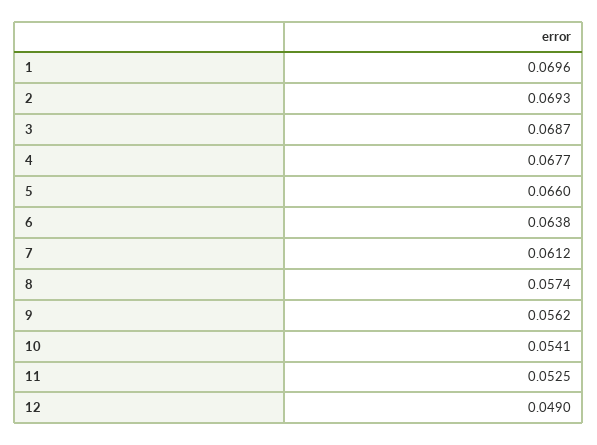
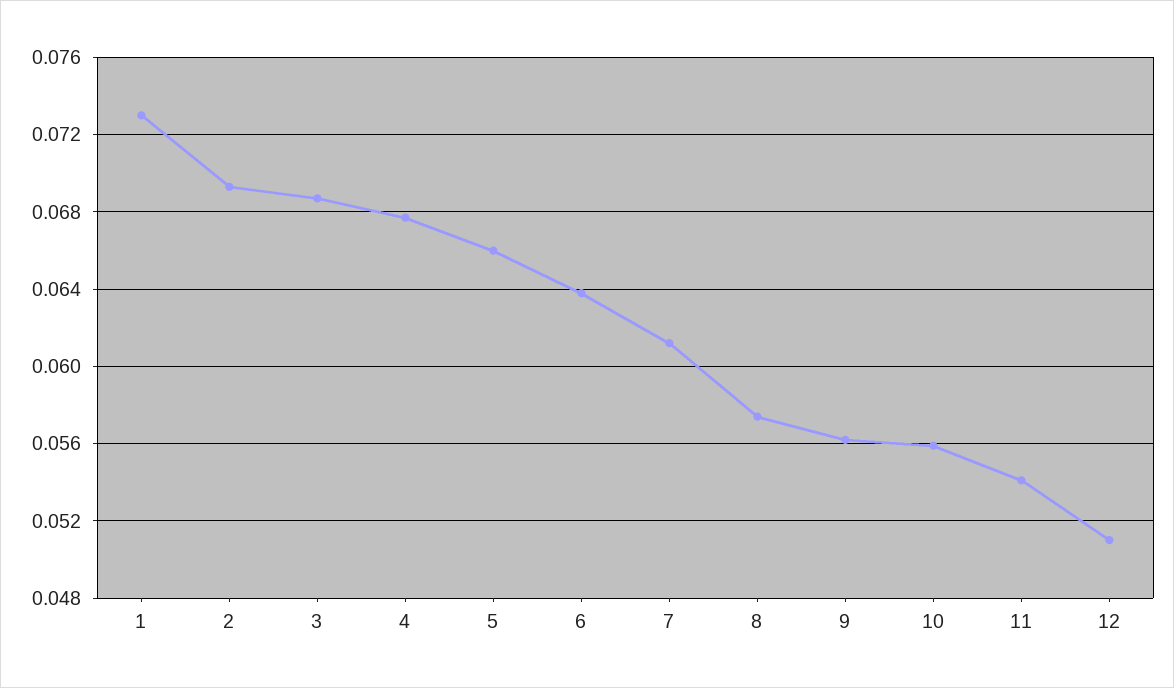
1: 0.0696 -> 0.073
10: 0.0541 -> 0.056
11: 0.0525 -> 0.054
12: 0.049 -> 0.051

